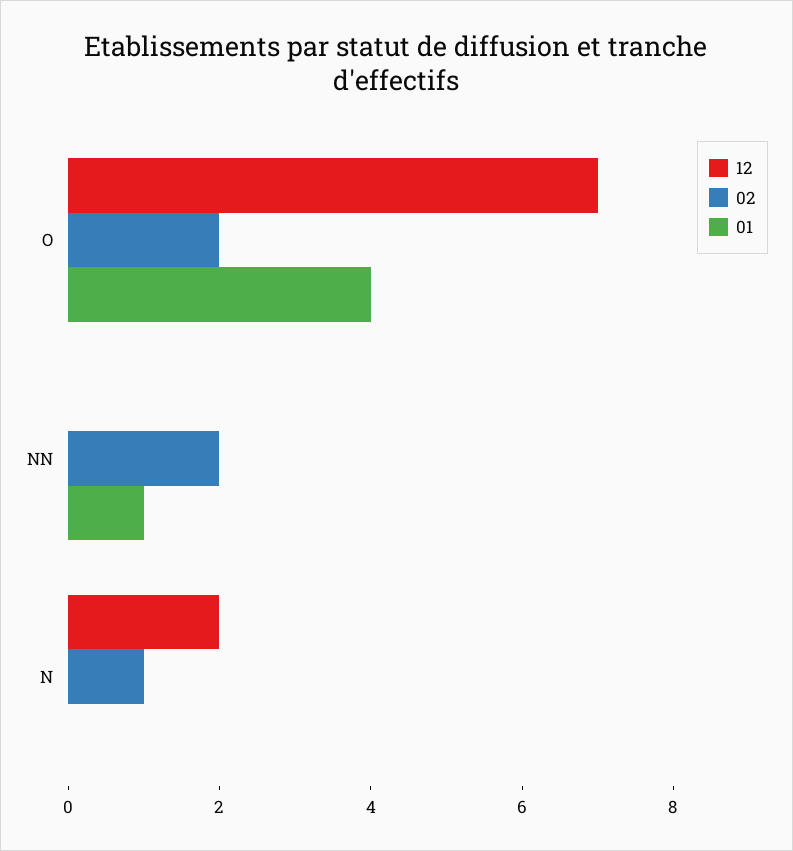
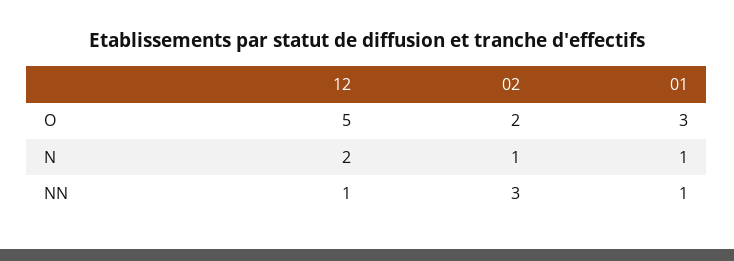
12, O: 7 -> 5
01, O: 4 -> 3
12, NN: 0 -> 1
02, NN: 2 -> 3
01, N: 0 -> 1

